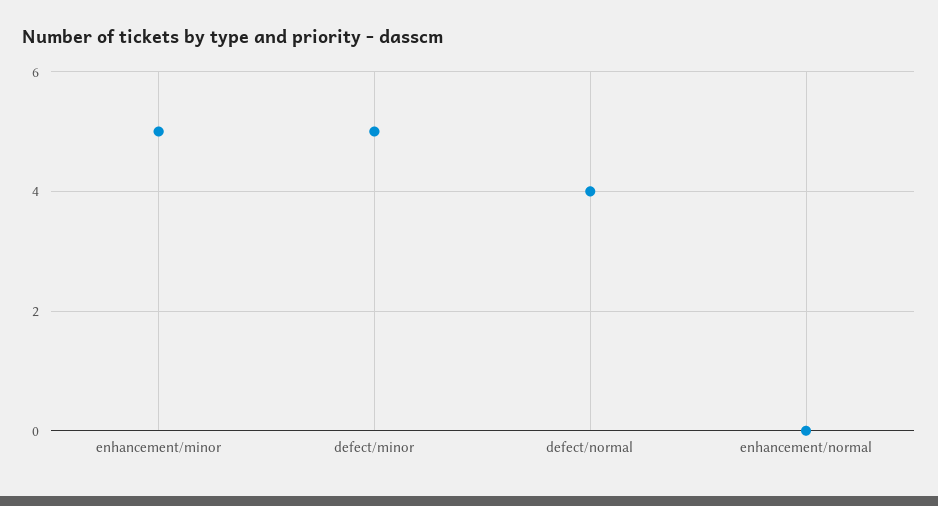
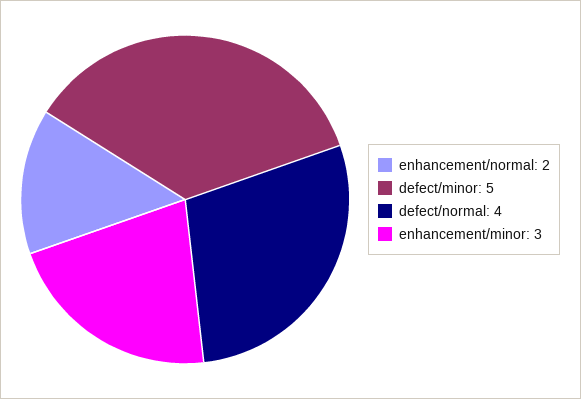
enhancement/minor: 5 -> 3
enhancement/normal: 0 -> 2

